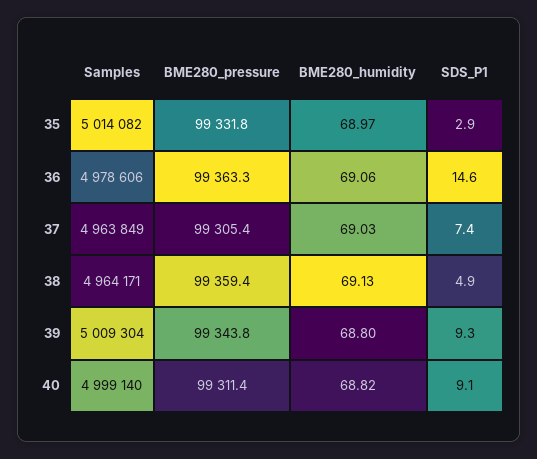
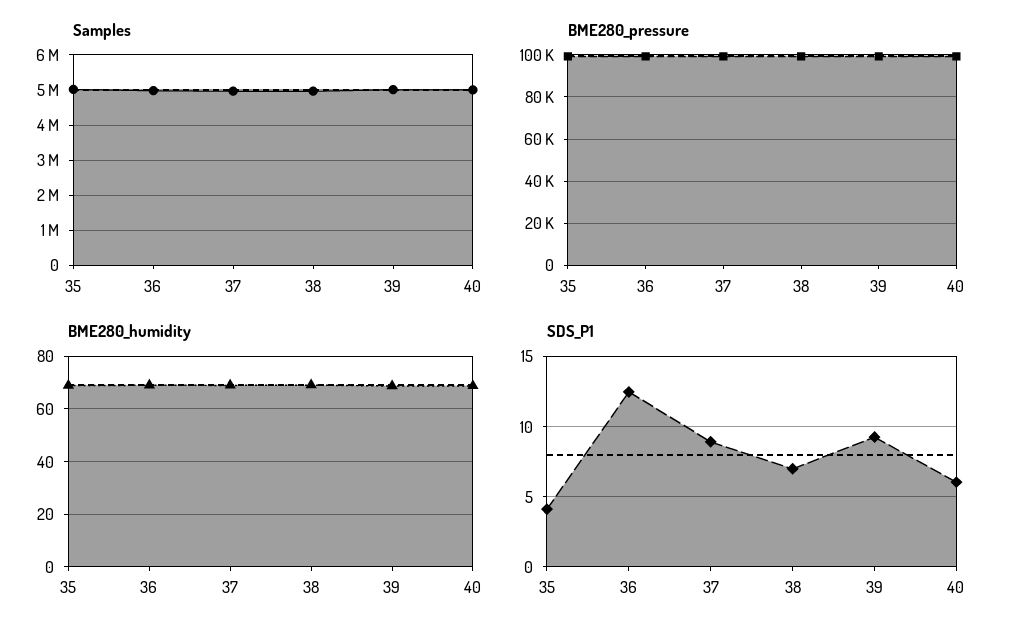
SDS_P1, 35: 2.9 -> 4
SDS_P1, 36: 14.6 -> 12.5
SDS_P1, 37: 7.4 -> 9
SDS_P1, 38: 4.9 -> 7
SDS_P1, 40: 9.1 -> 6

